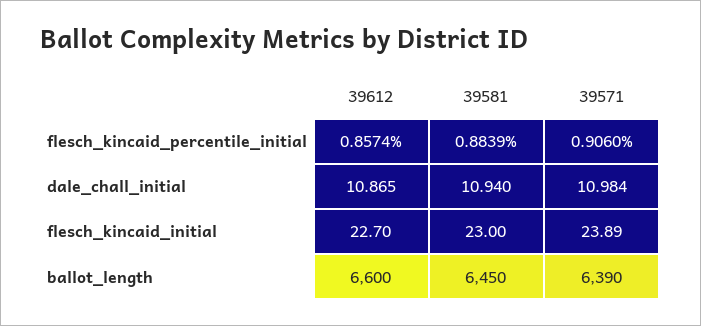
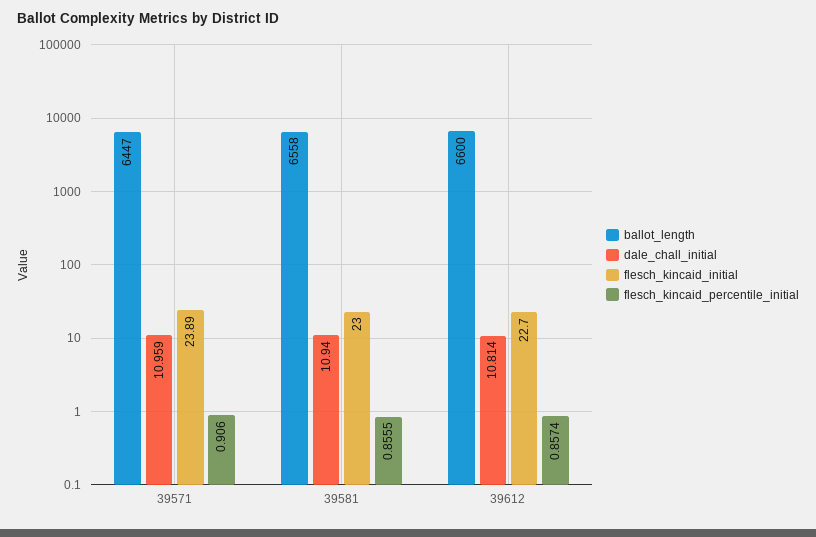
flesch_kincaid_percentile_initial, 39581: 0.8839 -> 0.8555
dale_chall_initial, 39612: 10.865 -> 10.814
dale_chall_initial, 39571: 10.984 -> 10.959
ballot_length, 39581: 6450 -> 6558
ballot_length, 39571: 6390 -> 6447

